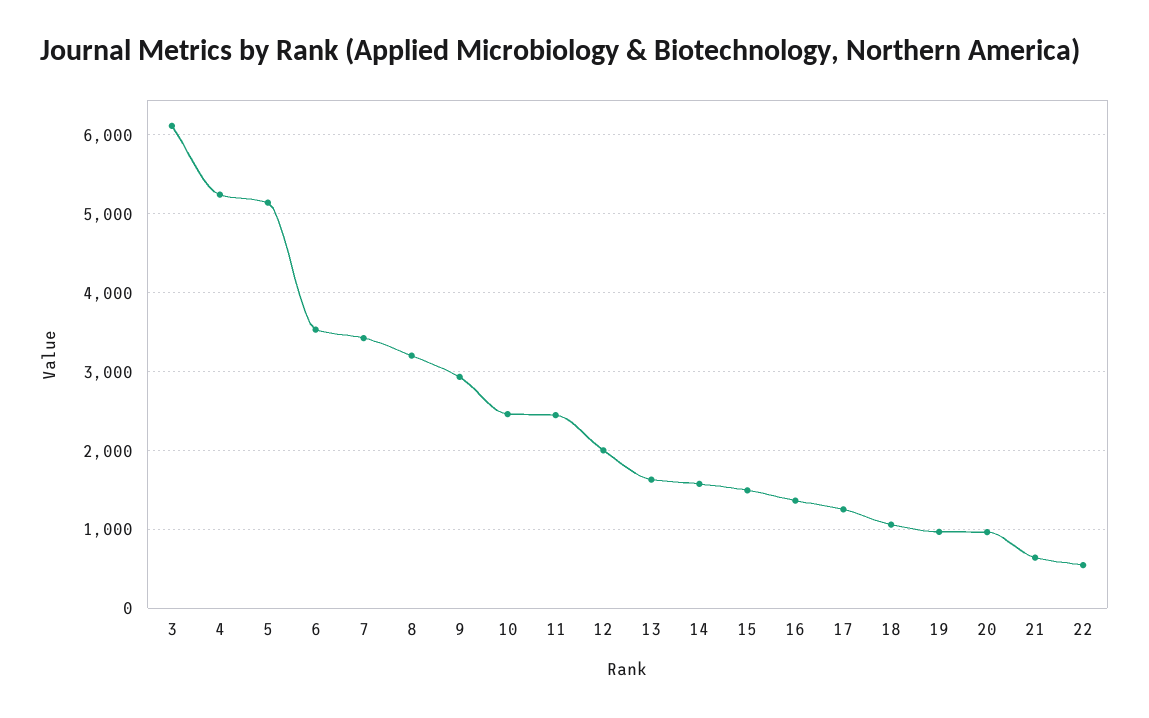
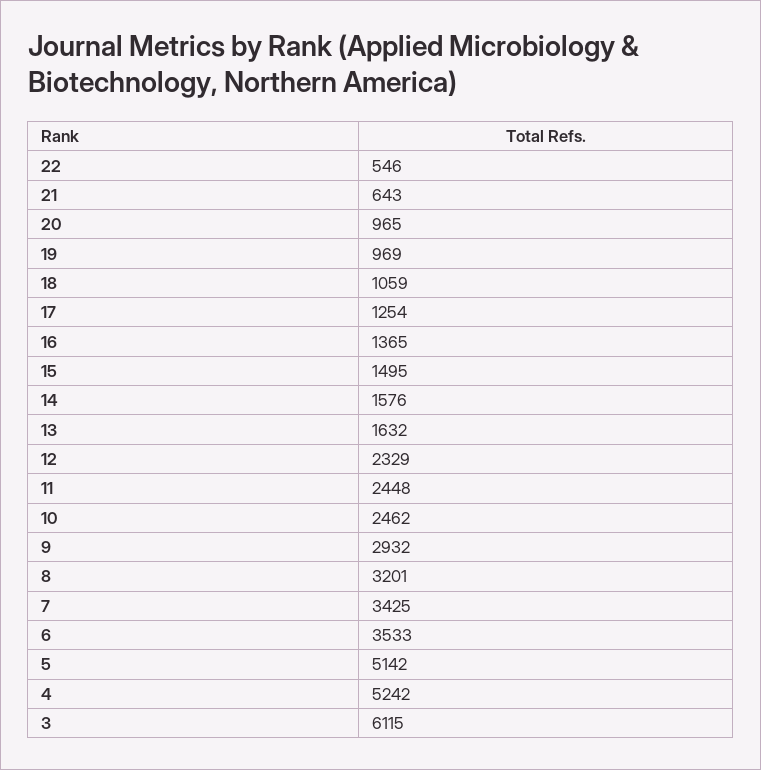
12: 2000 -> 2329

